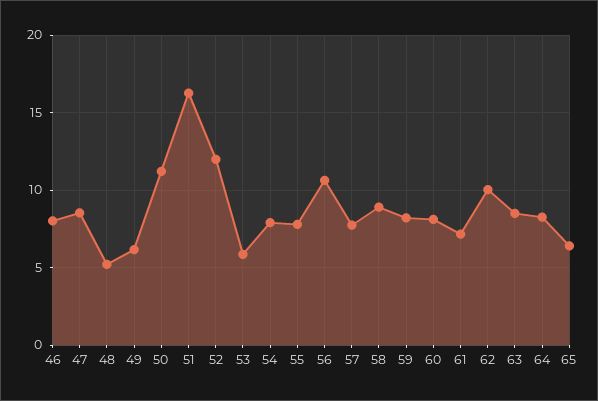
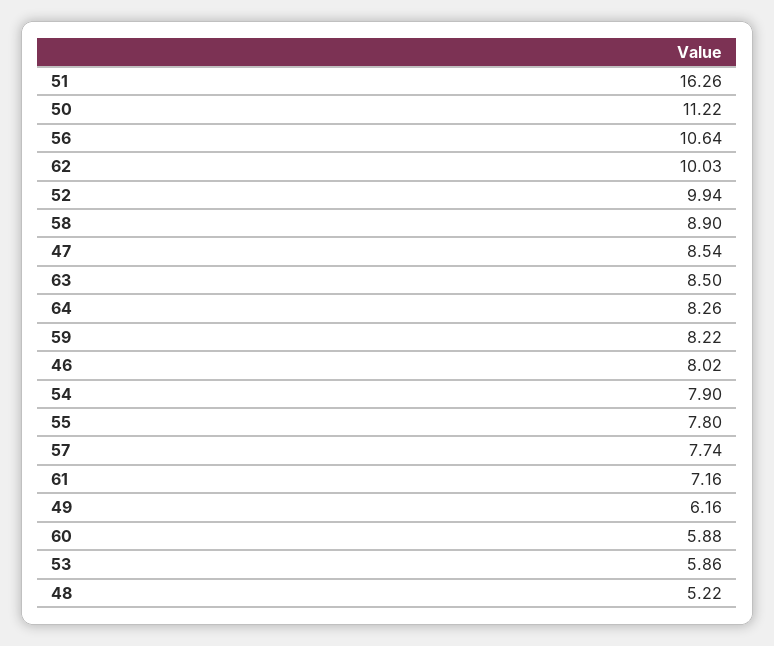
52: 12 -> 9.94
60: 8 -> 5.88
65: 6.5 -> none

